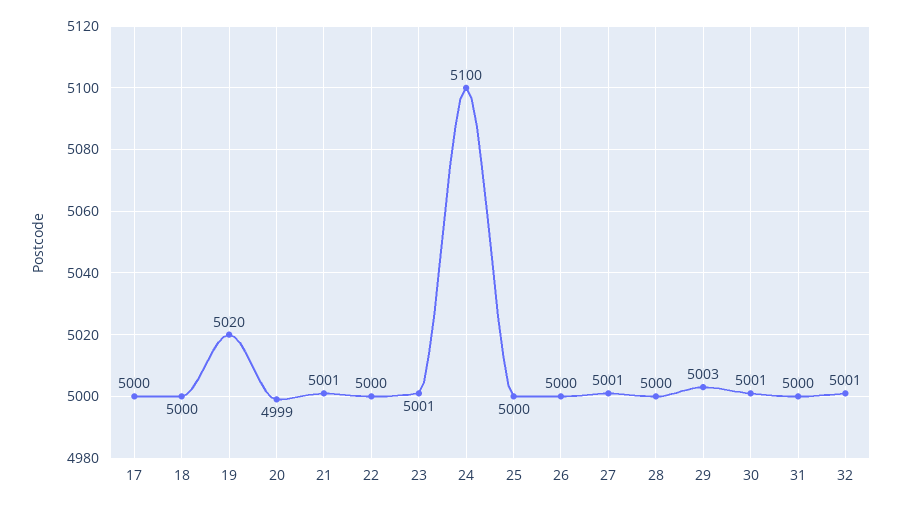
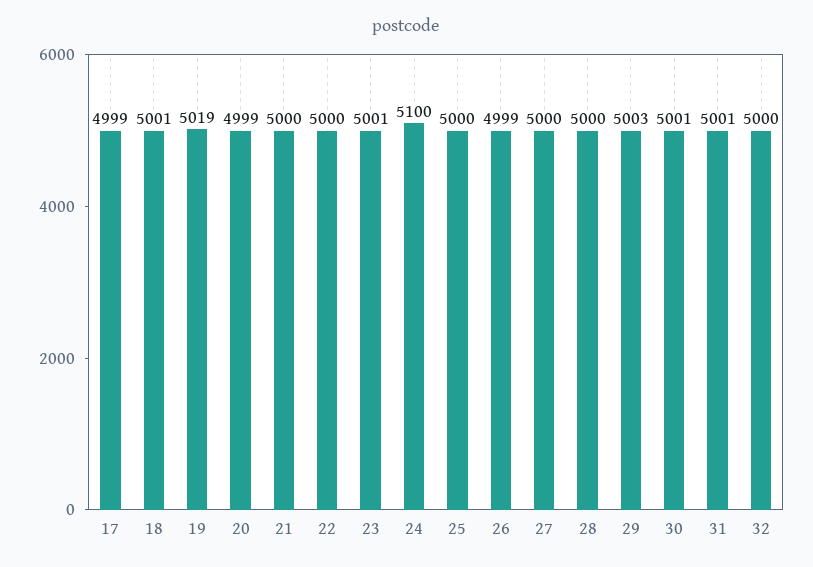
17: 5000 -> 4999
18: 5000 -> 5001
19: 5020 -> 5019
21: 5001 -> 5000
26: 5000 -> 4999
27: 5001 -> 5000
31: 5000 -> 5001
32: 5001 -> 5000

